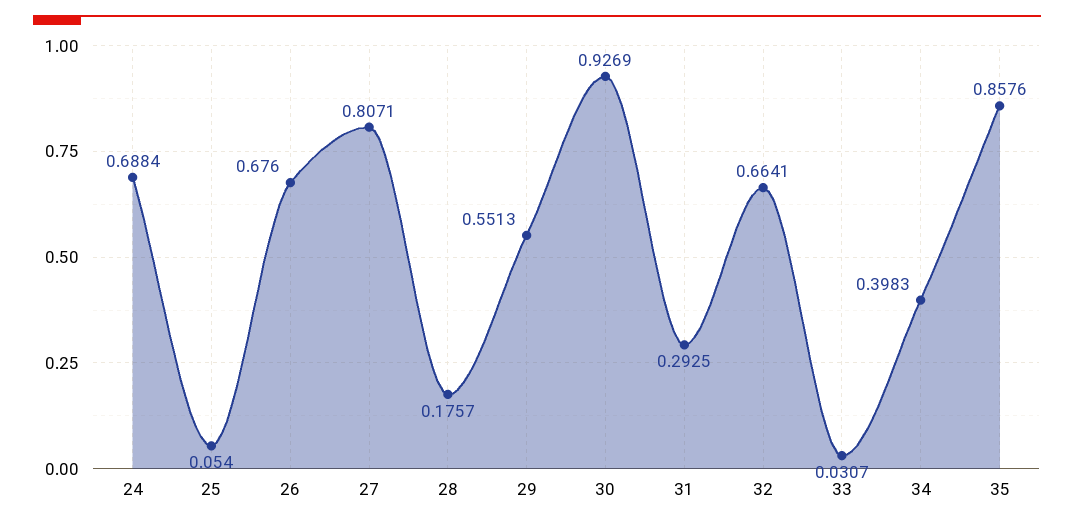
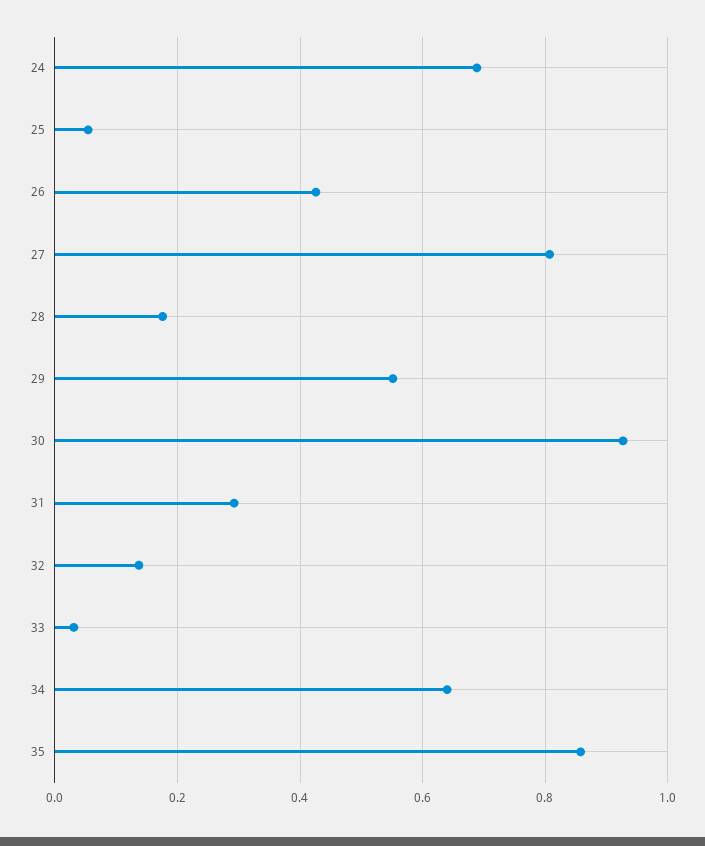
26: 0.676 -> 0.42
32: 0.6641 -> 0.14
34: 0.3983 -> 0.64

